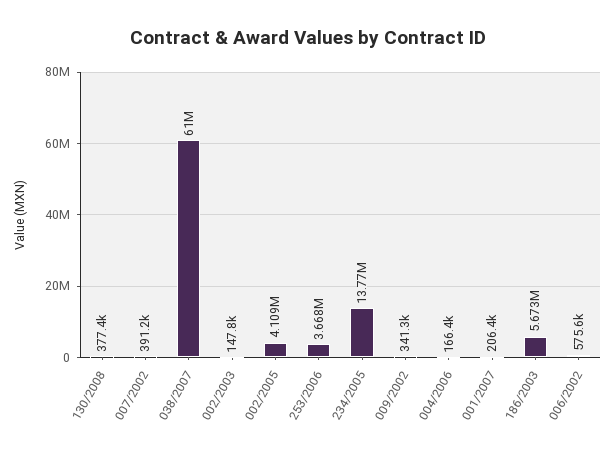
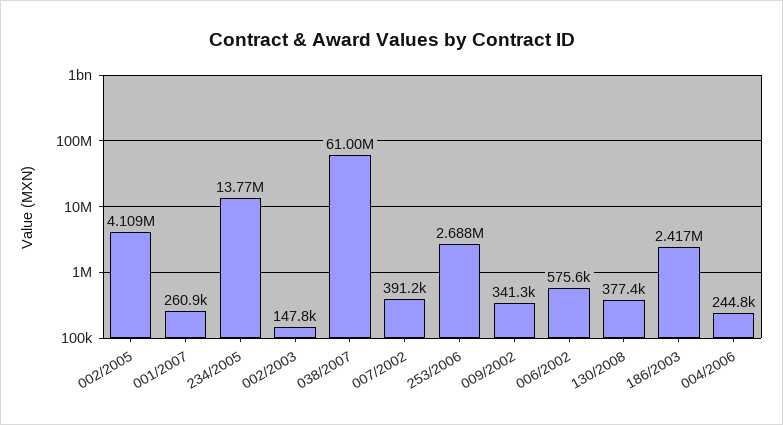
253/2006: 3668000 -> 2688000
004/2006: 166400 -> 244800
001/2007: 206400 -> 260900
186/2003: 5673000 -> 2417000

